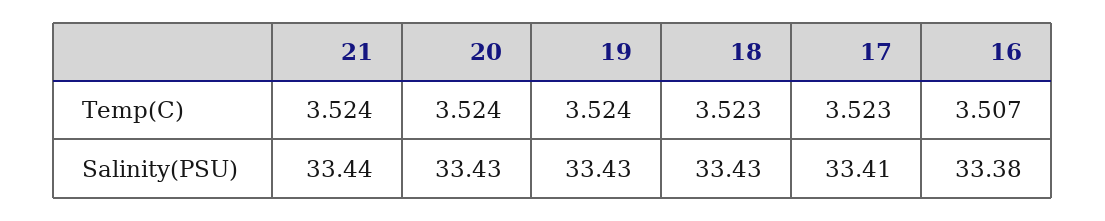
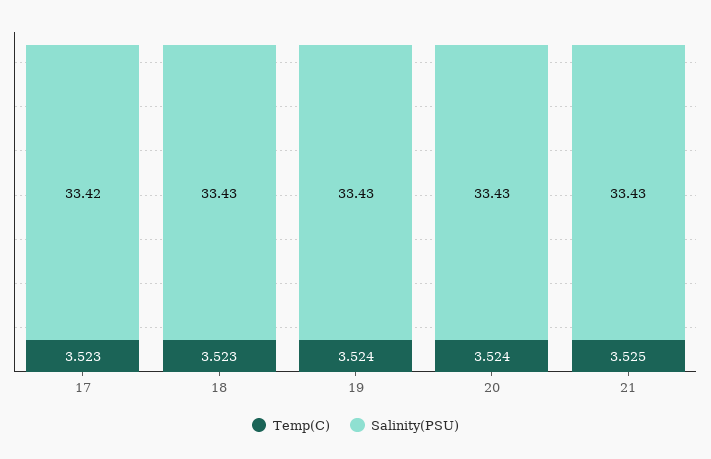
Temp(C), 21: 3.524 -> 3.525
Temp(C), 16: 3.507 -> none
Salinity(PSU), 21: 33.44 -> 33.43
Salinity(PSU), 17: 33.41 -> 33.42
Salinity(PSU), 16: 33.38 -> none

